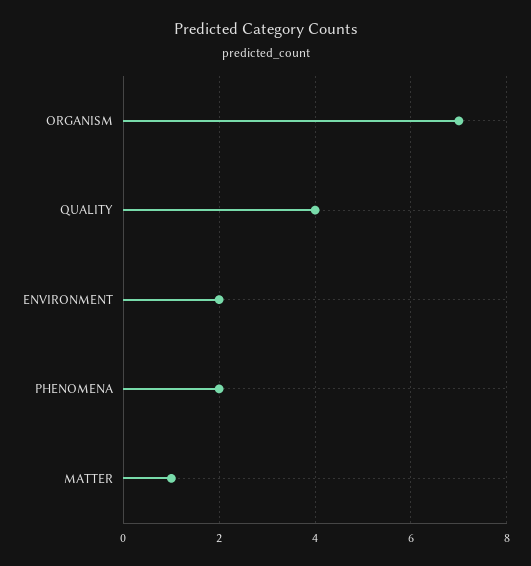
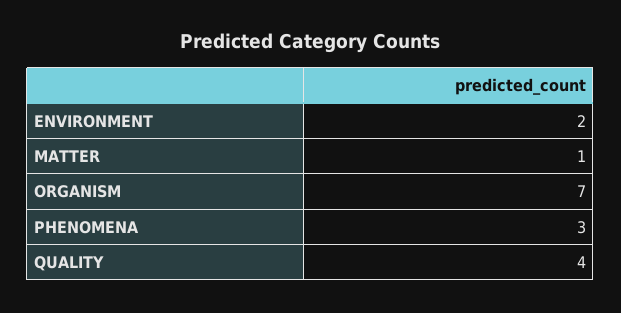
PHENOMENA: 2 -> 3

